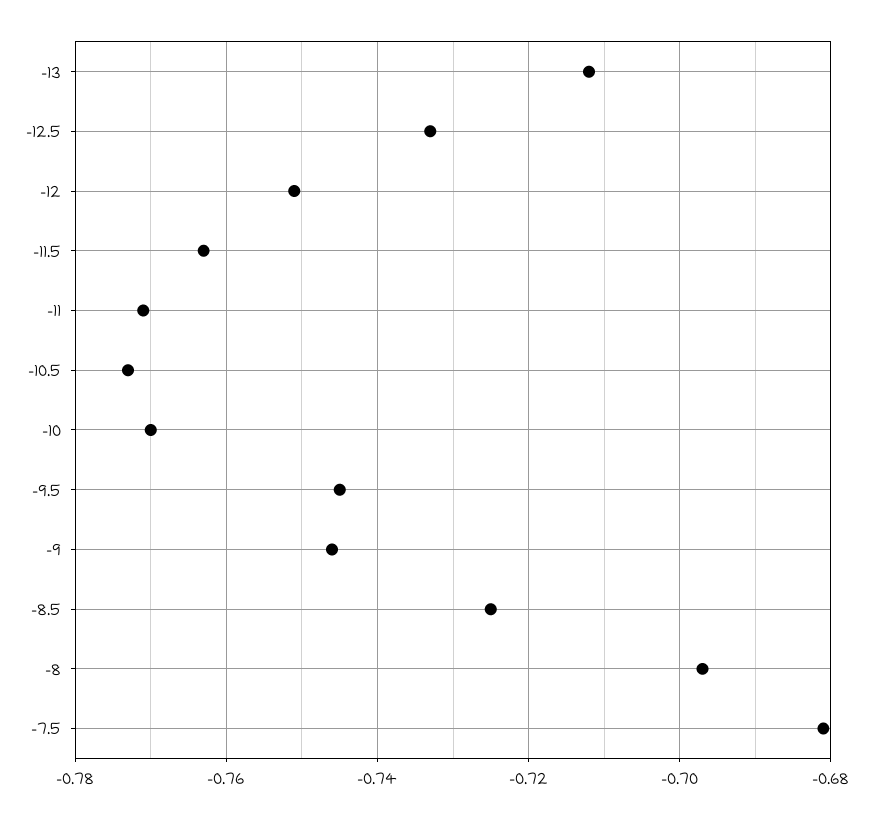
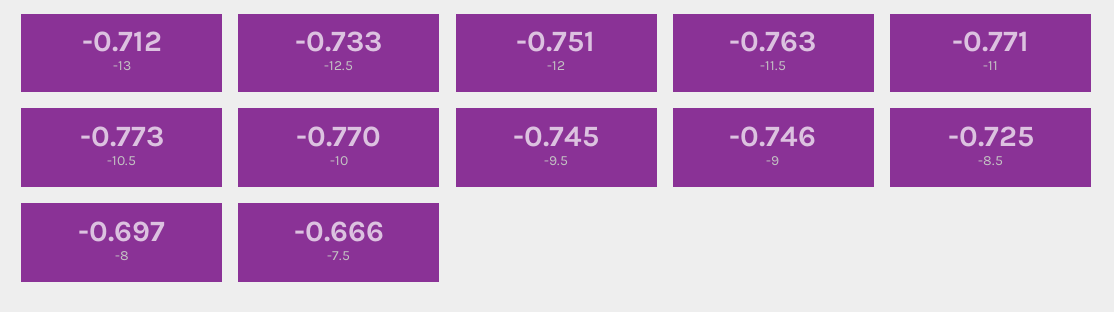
-7.5: -0.68 -> -0.666

